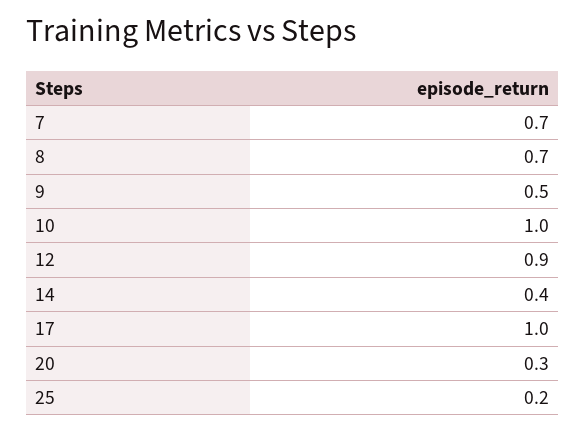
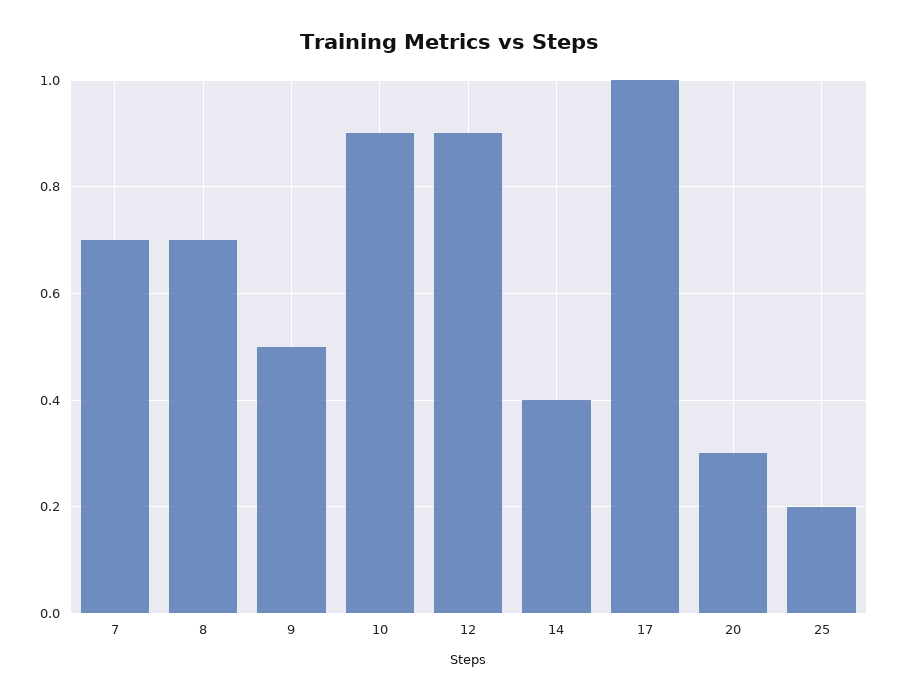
10: 1 -> 0.9

